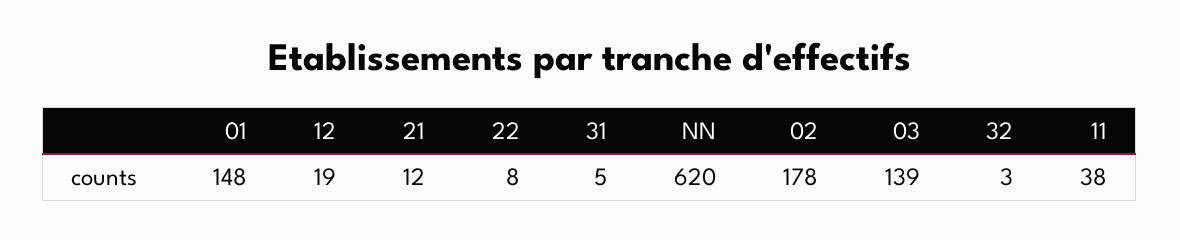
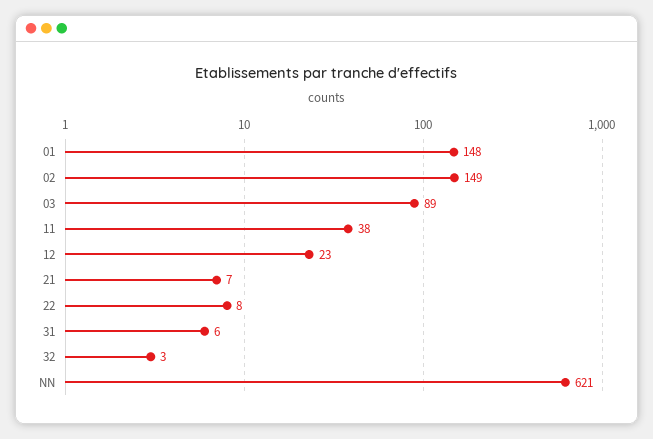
12: 19 -> 23
21: 12 -> 7
31: 5 -> 6
NN: 620 -> 621
02: 178 -> 149
03: 139 -> 89

